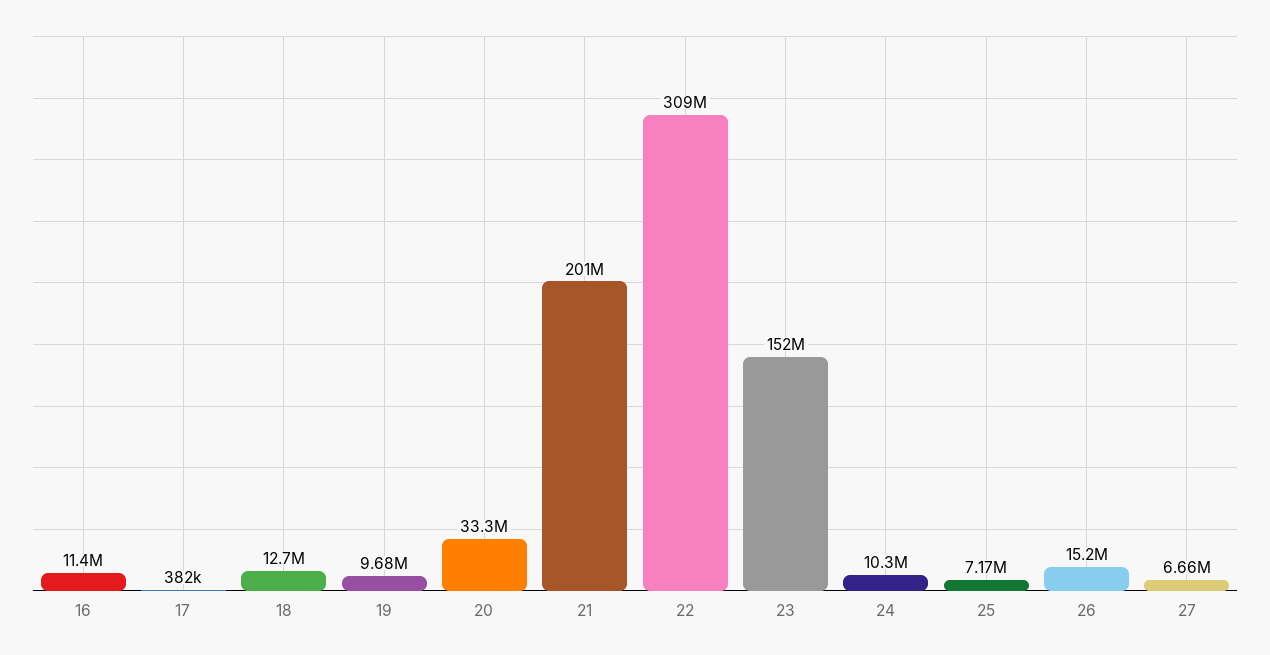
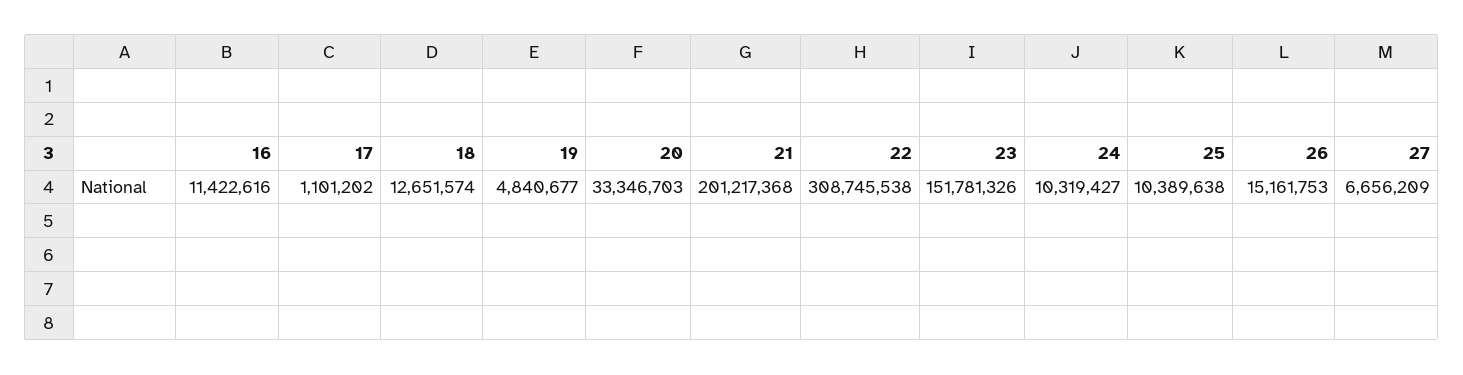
17: 382000 -> 1101202
19: 9680000 -> 4840677
25: 7170000 -> 10389638

